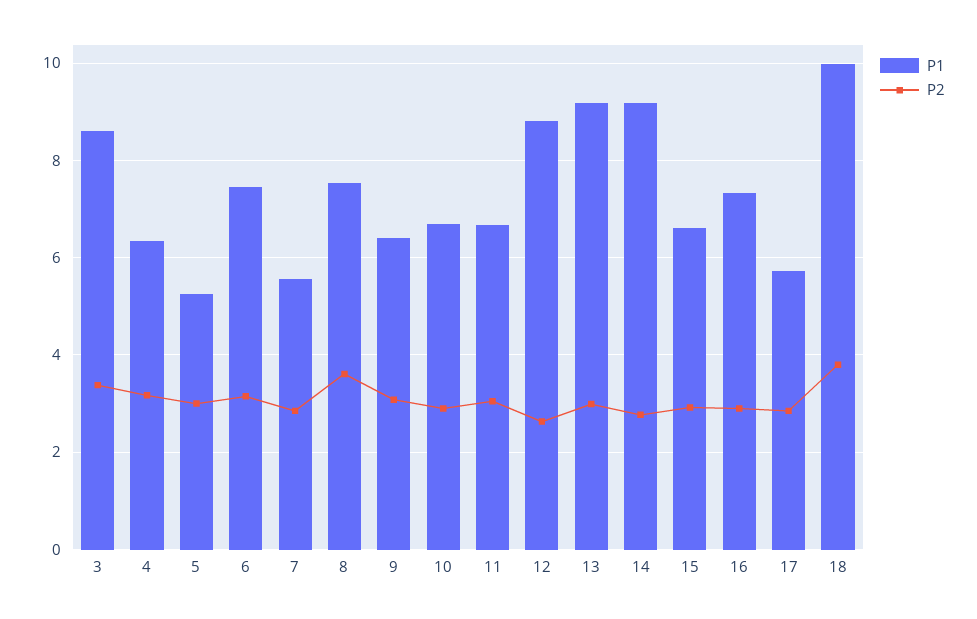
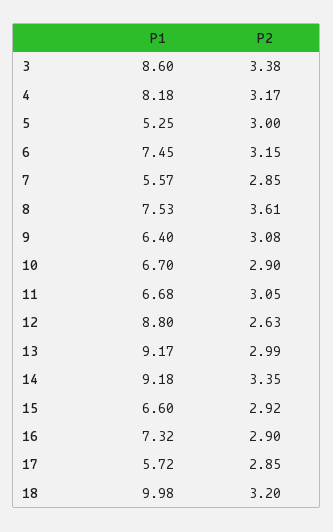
P1, 4: 6.4 -> 8.18
P2, 14: 2.8 -> 3.35
P2, 18: 3.8 -> 3.2

